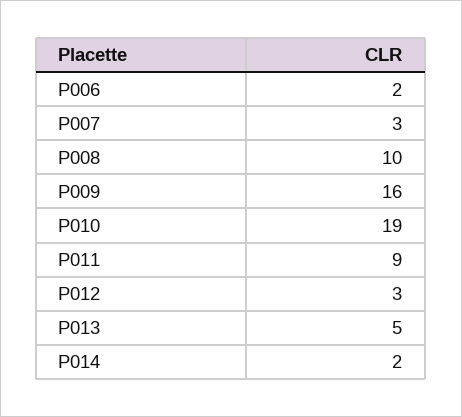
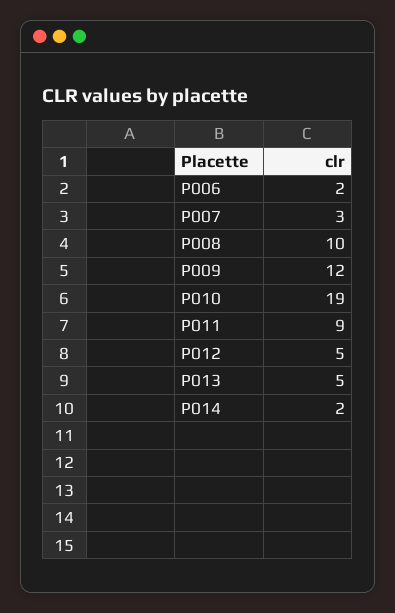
P009: 16 -> 12
P012: 3 -> 5

